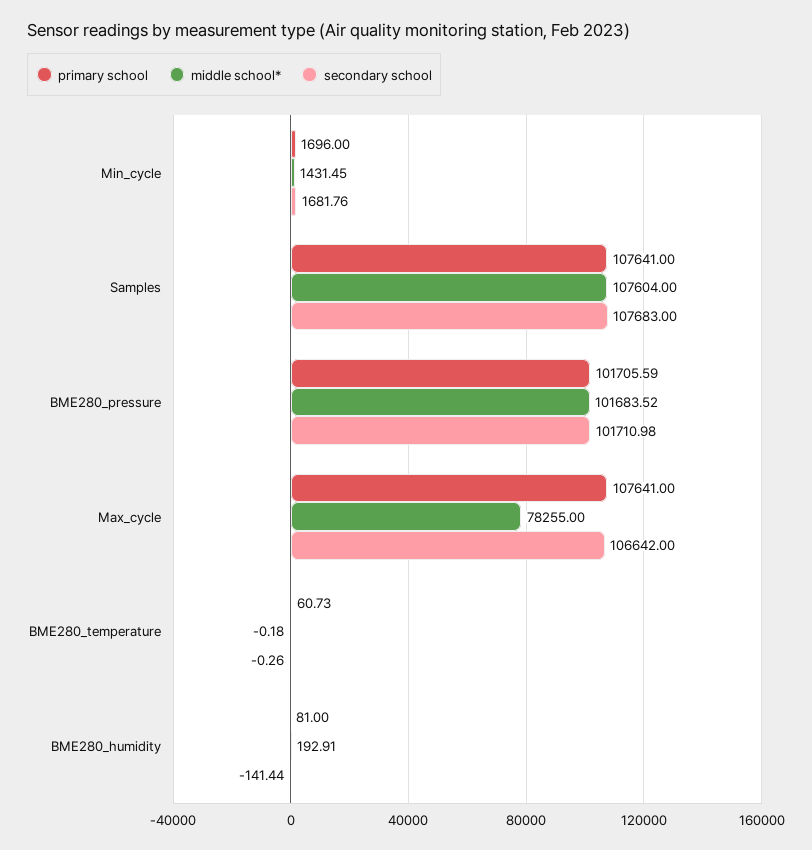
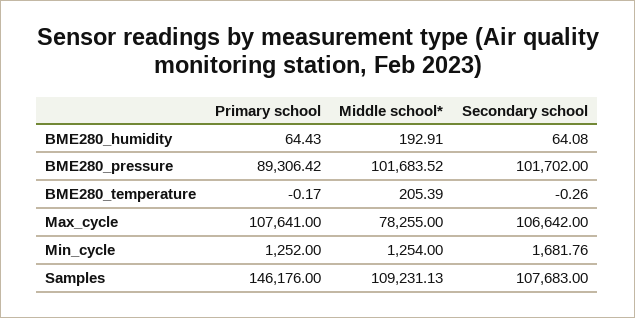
primary school, Min_cycle: 1696 -> 1252
middle school*, Min_cycle: 1431.45 -> 1254
primary school, Samples: 107641 -> 146176
middle school*, Samples: 107604 -> 109231.13
primary school, BME280_pressure: 101705.59 -> 89306.42
secondary school, BME280_pressure: 101710.98 -> 101702
primary school, BME280_temperature: 60.73 -> -0.17
middle school*, BME280_temperature: -0.18 -> 205.39
primary school, BME280_humidity: 81 -> 64.43
secondary school, BME280_humidity: -141.44 -> 64.08

